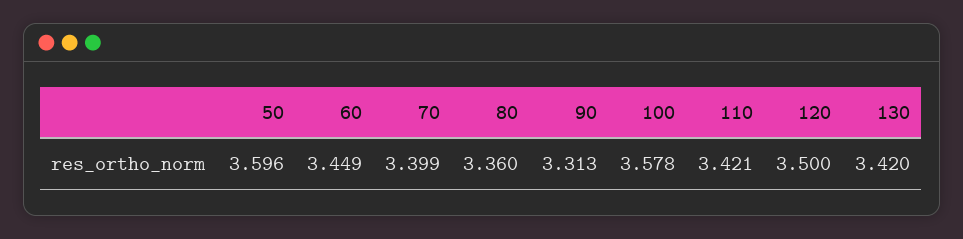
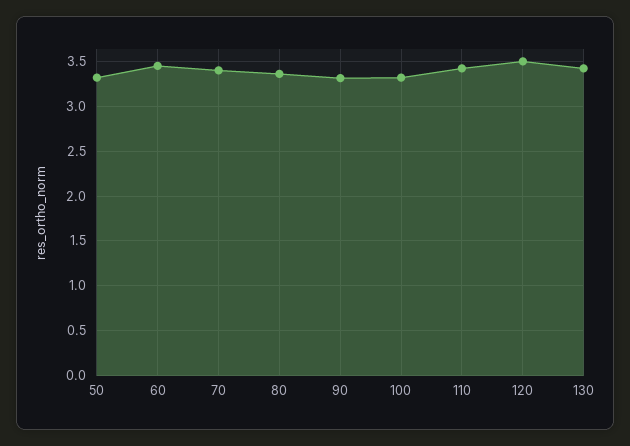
50: 3.596 -> 3.3
100: 3.578 -> 3.3

